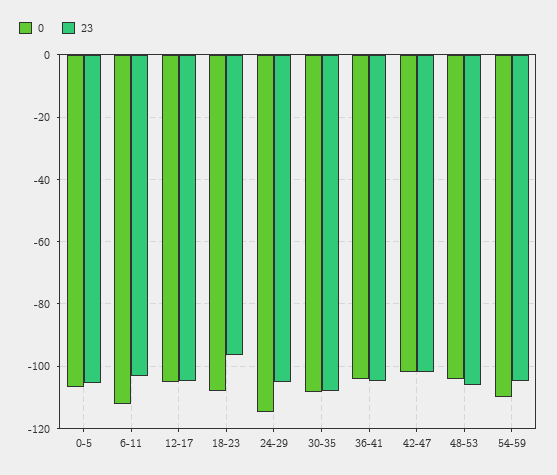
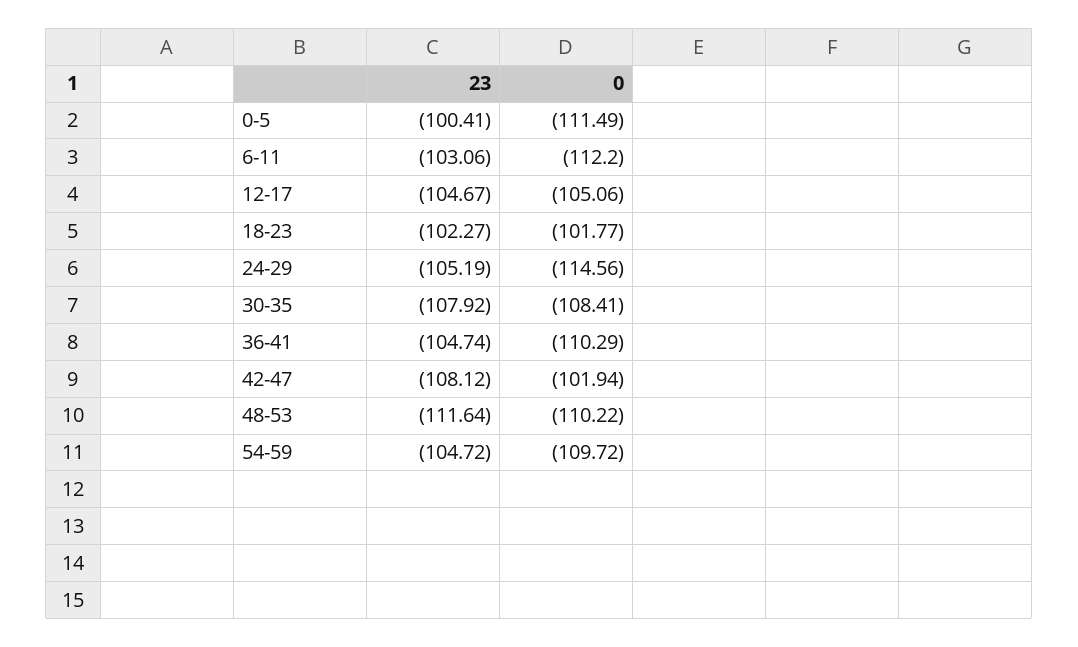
0, 0-5: -106 -> -111.49
23, 0-5: -106 -> -100.41
0, 18-23: -108 -> -101.77
23, 18-23: -96 -> -102.27
0, 36-41: -104 -> -110.29
23, 42-47: -102 -> -108.12
0, 48-53: -104 -> -110.22
23, 48-53: -106 -> -111.64

